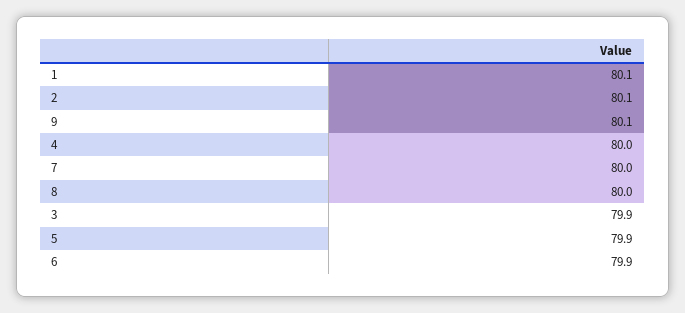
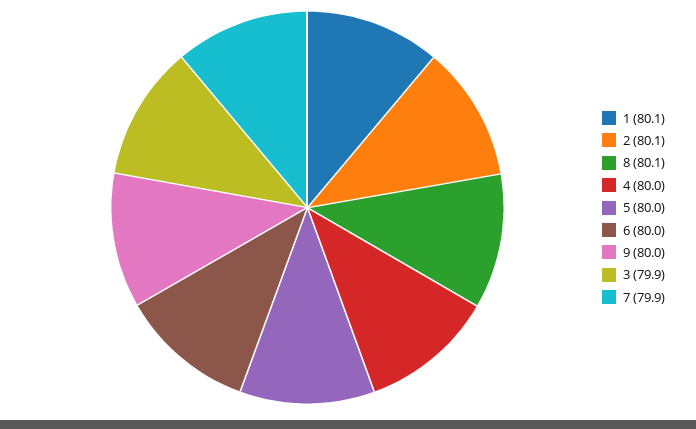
9: 80.1 -> 80
7: 80 -> 79.9
8: 80 -> 80.1
5: 79.9 -> 80
6: 79.9 -> 80

